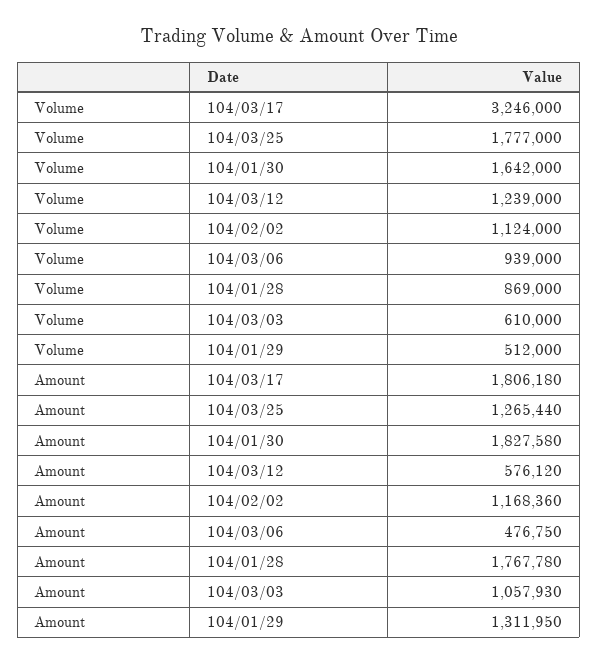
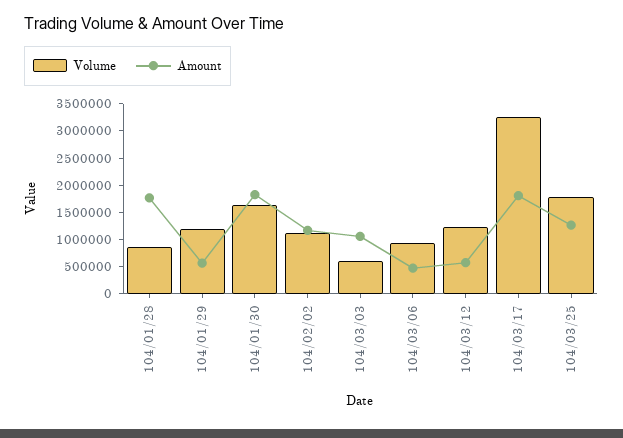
Volume, 104/01/29: 512000 -> 1250000
Amount, 104/01/29: 1311950 -> 500000

